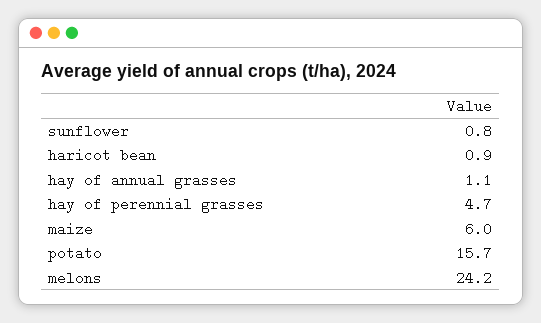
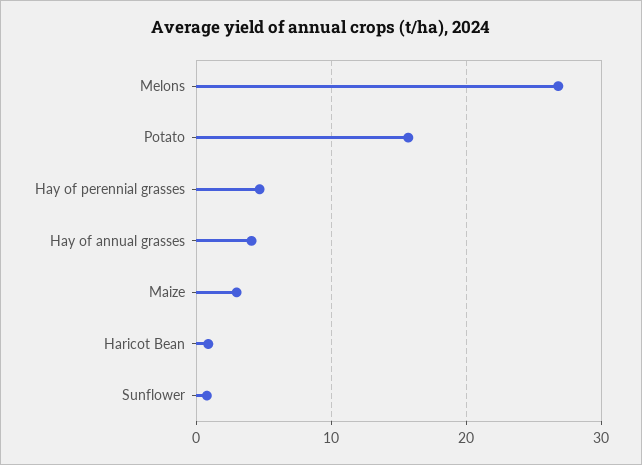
hay of annual grasses: 1.1 -> 4
maize: 6 -> 3
melons: 24.2 -> 27

